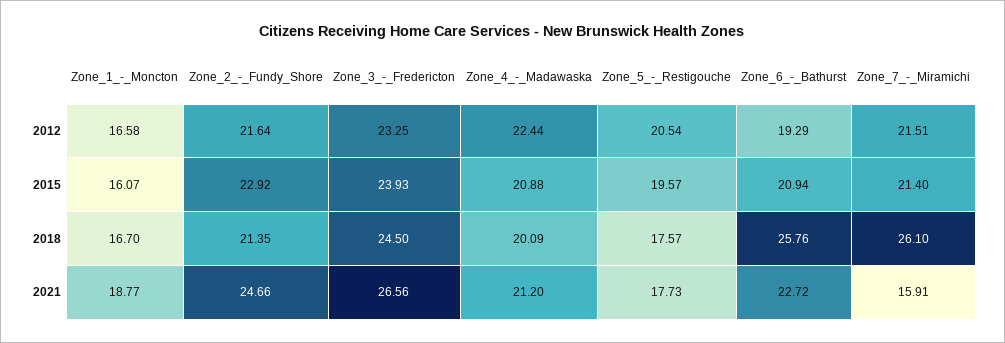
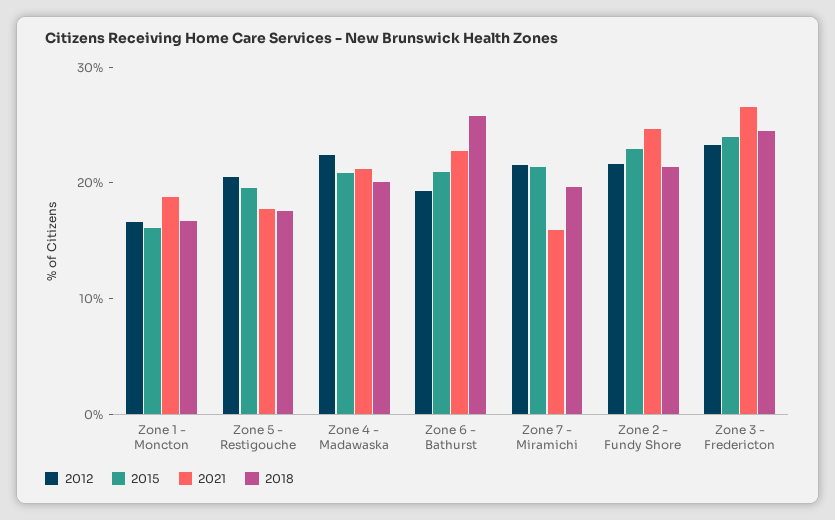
2018, Zone_7_-_Miramichi: 26.1 -> 20

